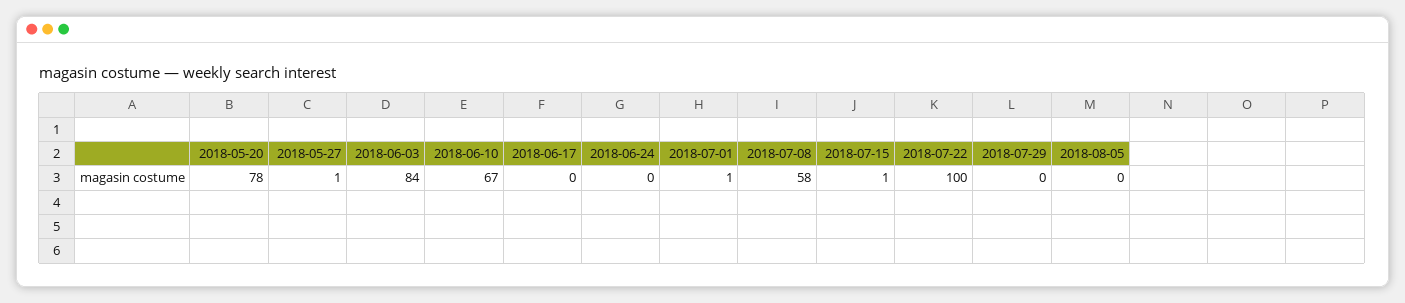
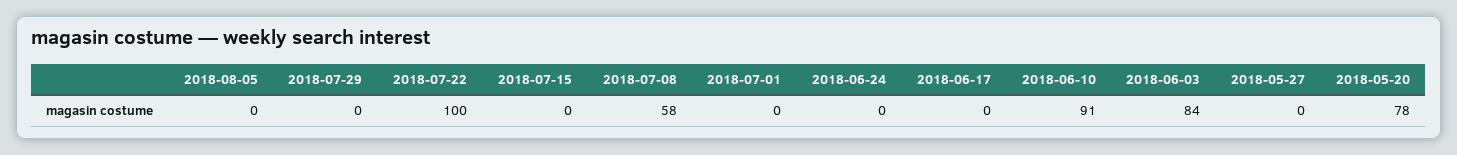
2018-05-27: 1 -> 0
2018-06-10: 67 -> 91
2018-07-01: 1 -> 0
2018-07-15: 1 -> 0

